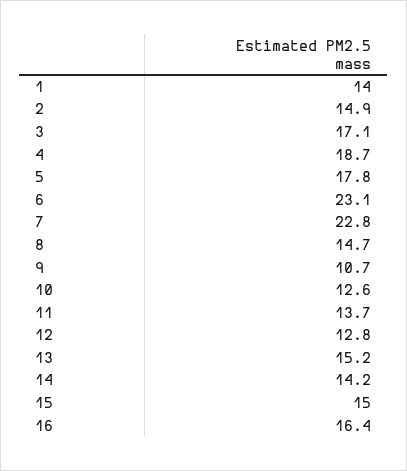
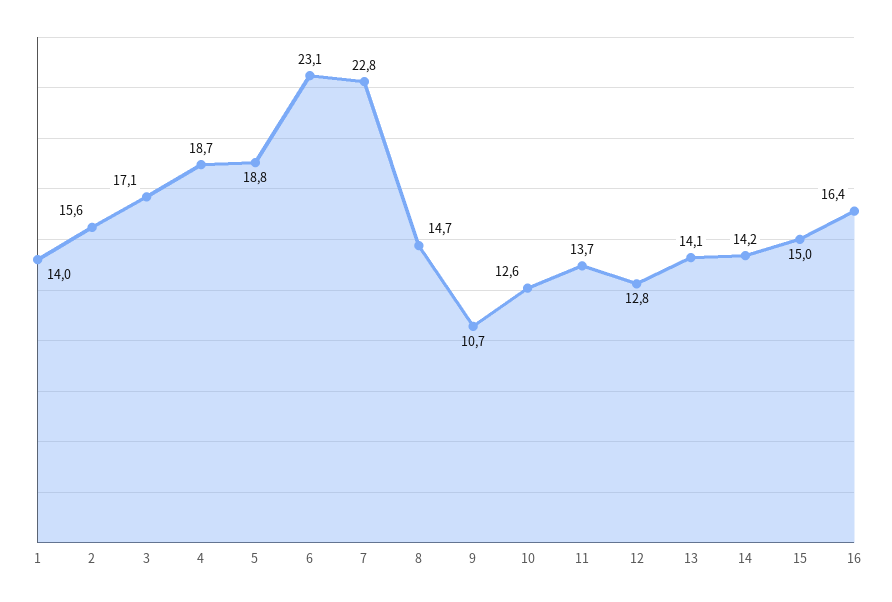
2: 14.9 -> 15.6
5: 17.8 -> 18.8
13: 15.2 -> 14.1

